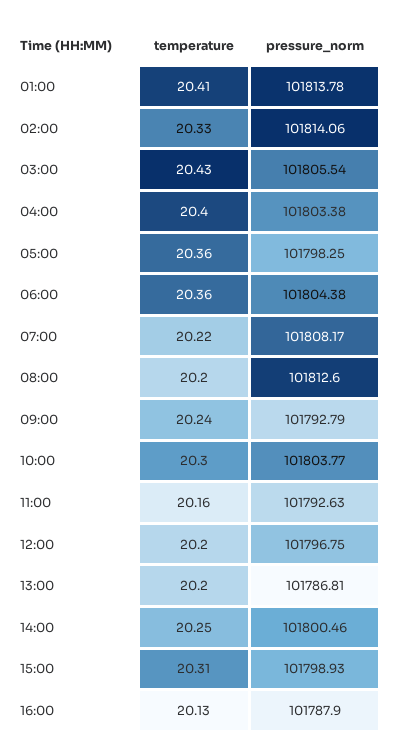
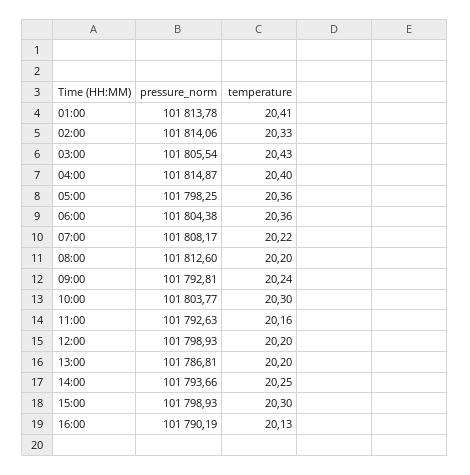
pressure_norm, 04:00: 101803.38 -> 101814.87
pressure_norm, 09:00: 101792.79 -> 101792.81
pressure_norm, 12:00: 101796.75 -> 101798.93
pressure_norm, 14:00: 101800.46 -> 101793.66
temperature, 15:00: 20.31 -> 20.3
pressure_norm, 16:00: 101787.9 -> 101790.19

